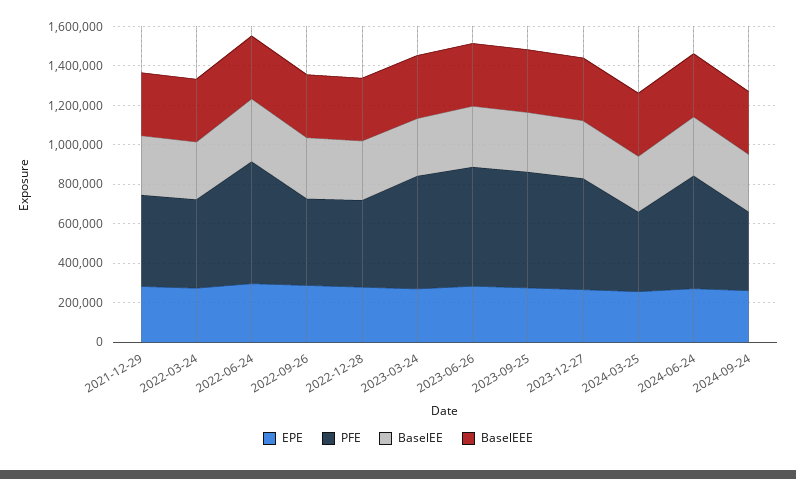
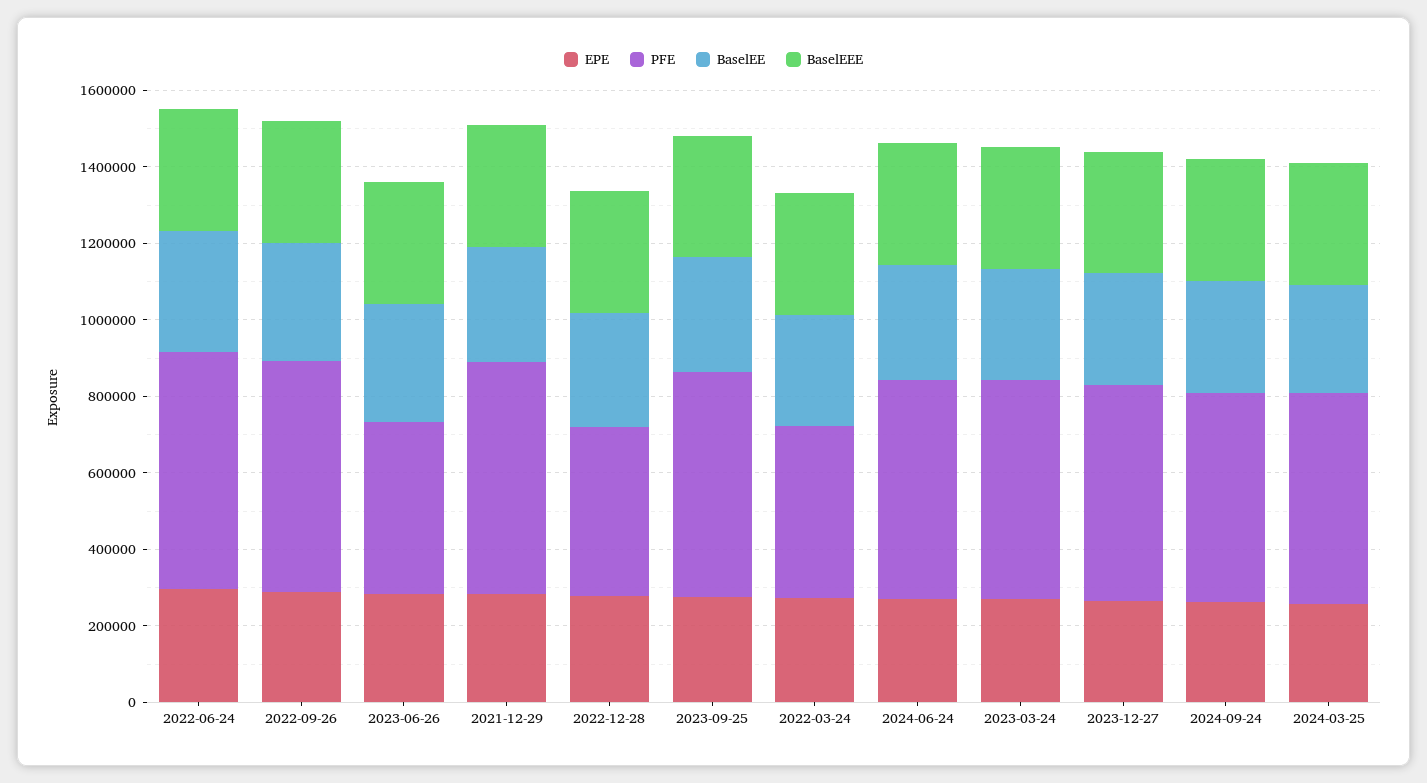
PFE, 2021-12-29: 450000 -> 600000
PFE, 2022-09-26: 450000 -> 600000
PFE, 2023-06-26: 600000 -> 450000
PFE, 2024-03-25: 400000 -> 550000
PFE, 2024-09-24: 400000 -> 550000

